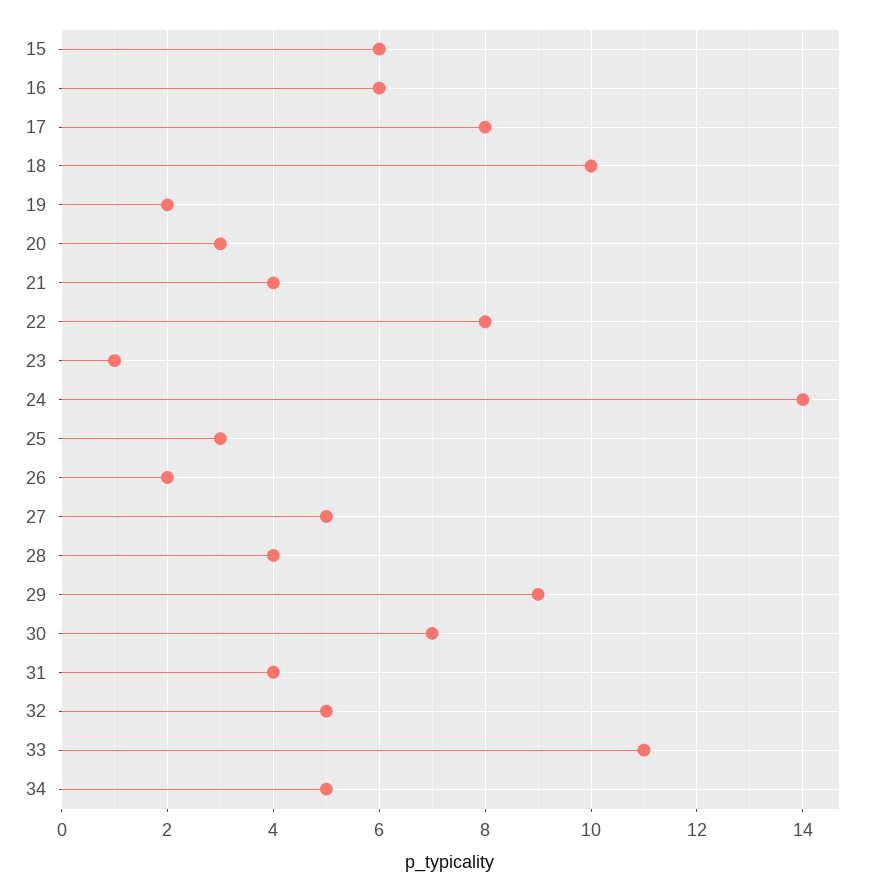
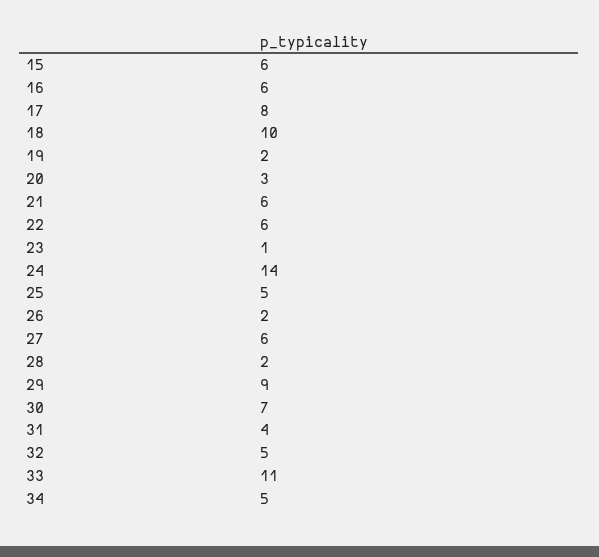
21: 4 -> 6
22: 8 -> 6
25: 3 -> 5
27: 5 -> 6
28: 4 -> 2

